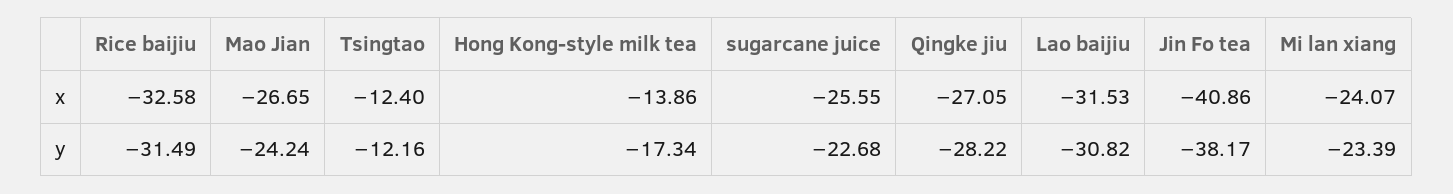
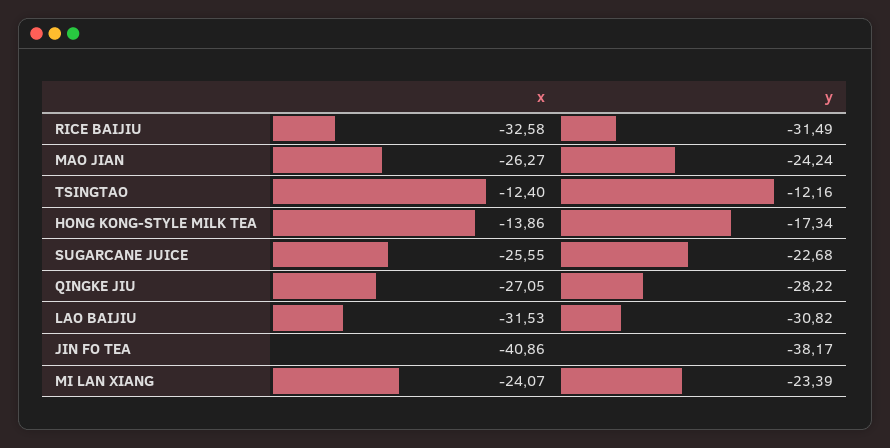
Mao Jian, x: -26.65 -> -26.27

